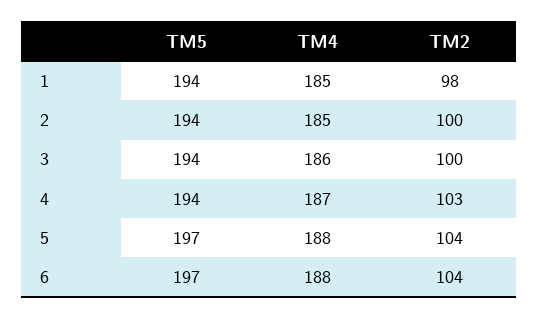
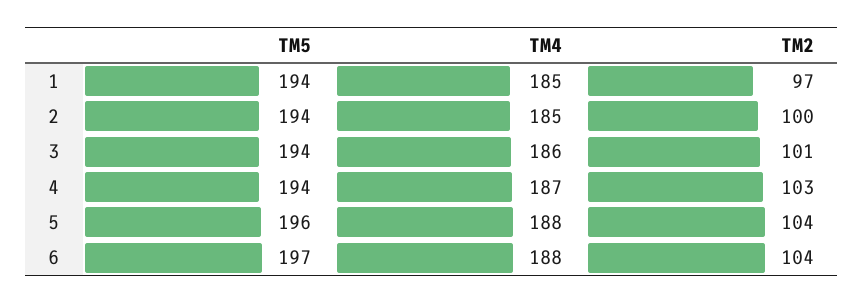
TM2, 1: 98 -> 97
TM2, 3: 100 -> 101
TM5, 5: 197 -> 196

